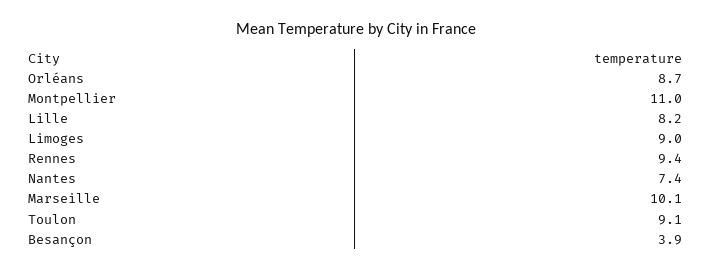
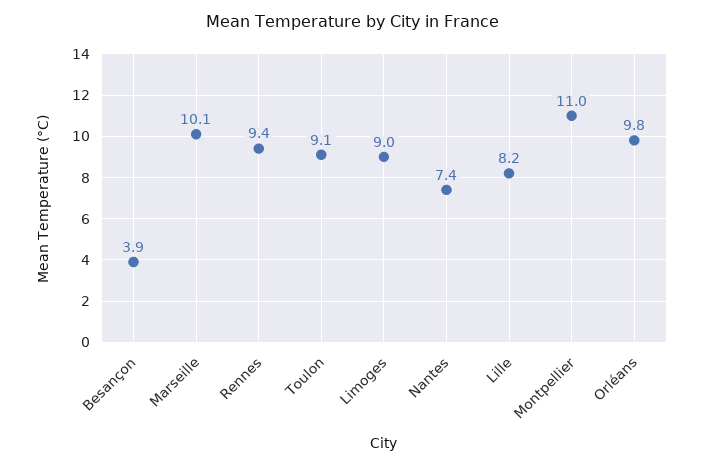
Orléans: 8.7 -> 9.8

